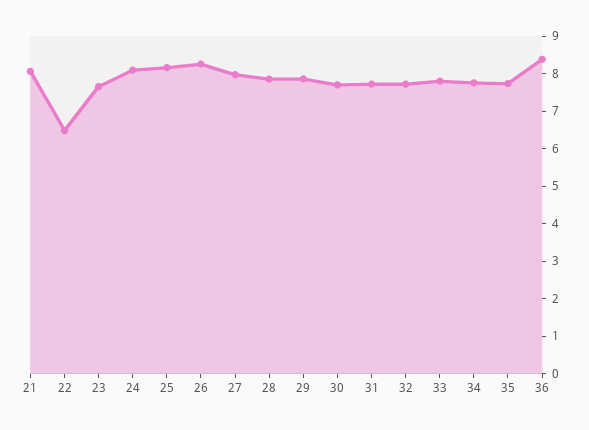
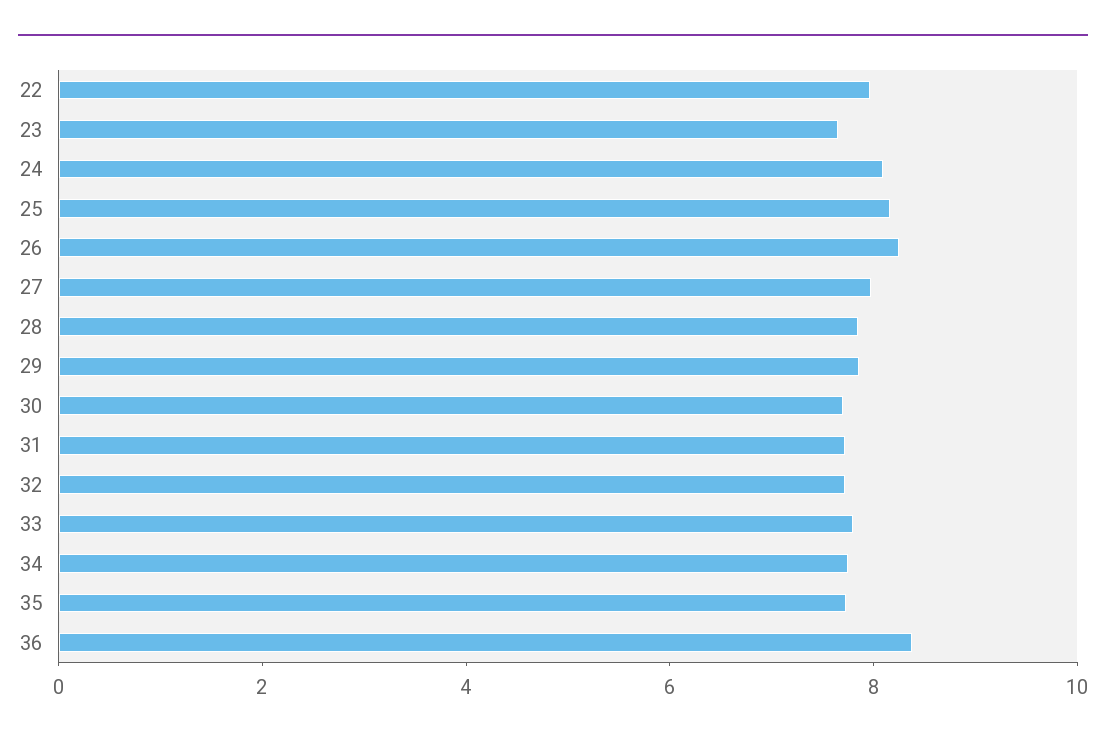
21: 8 -> none
22: 6.5 -> 8

